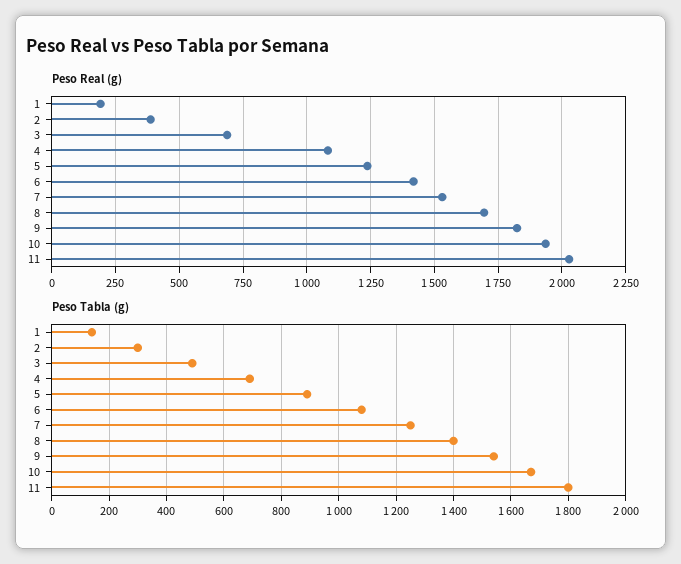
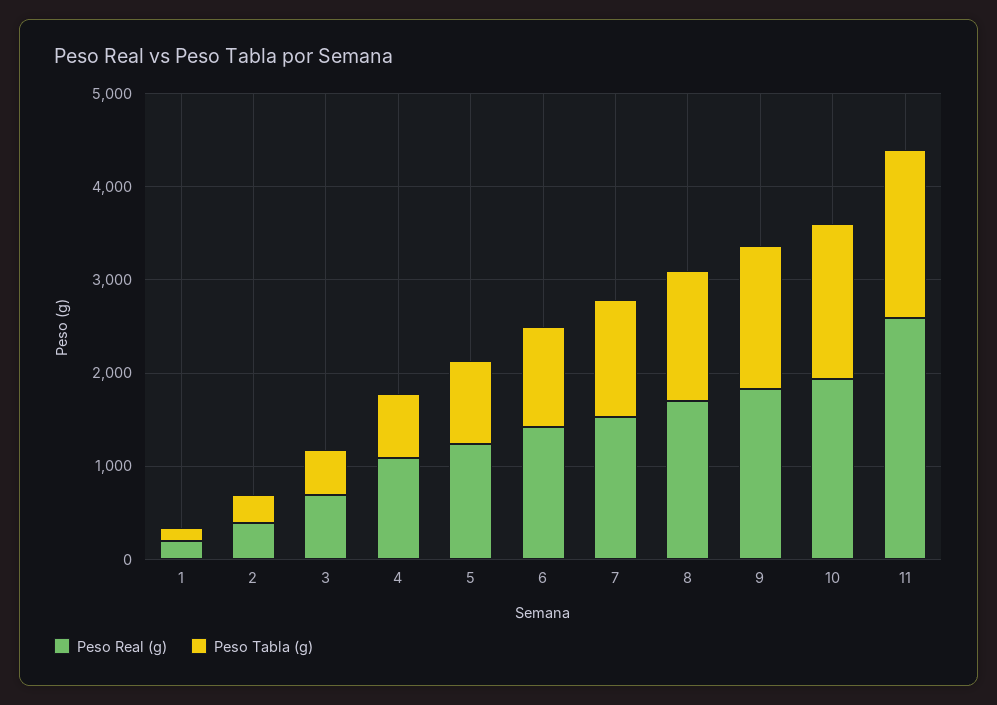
Peso Real (g), 11: 2025 -> 2600

